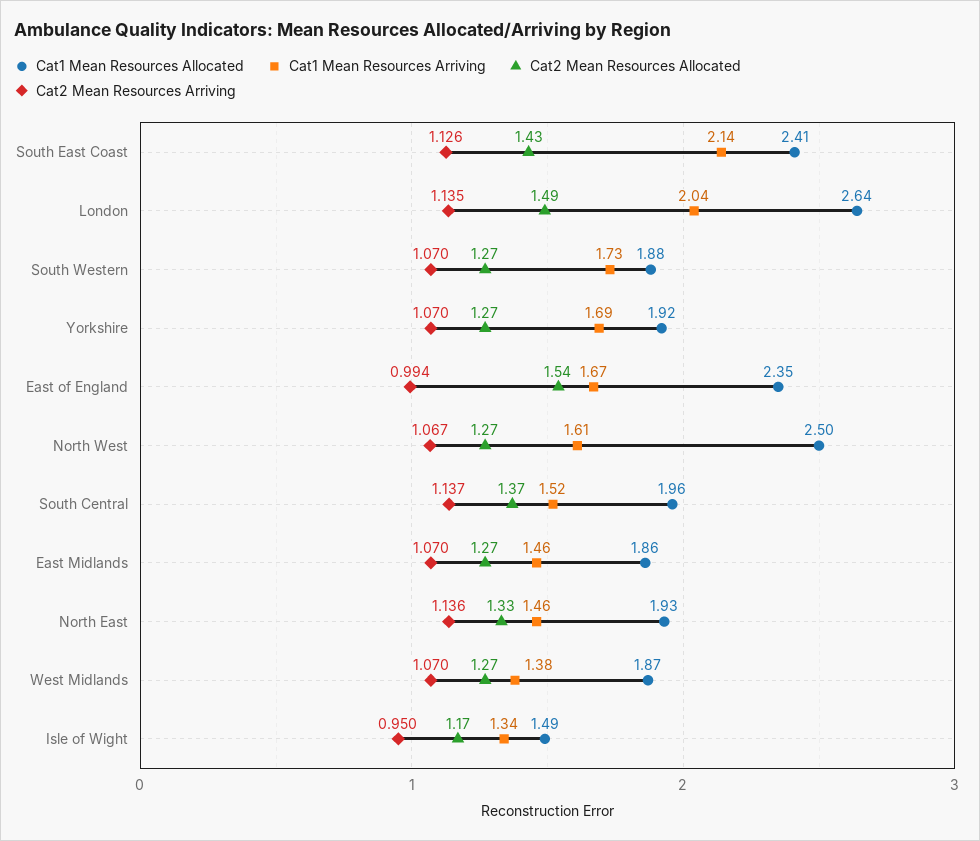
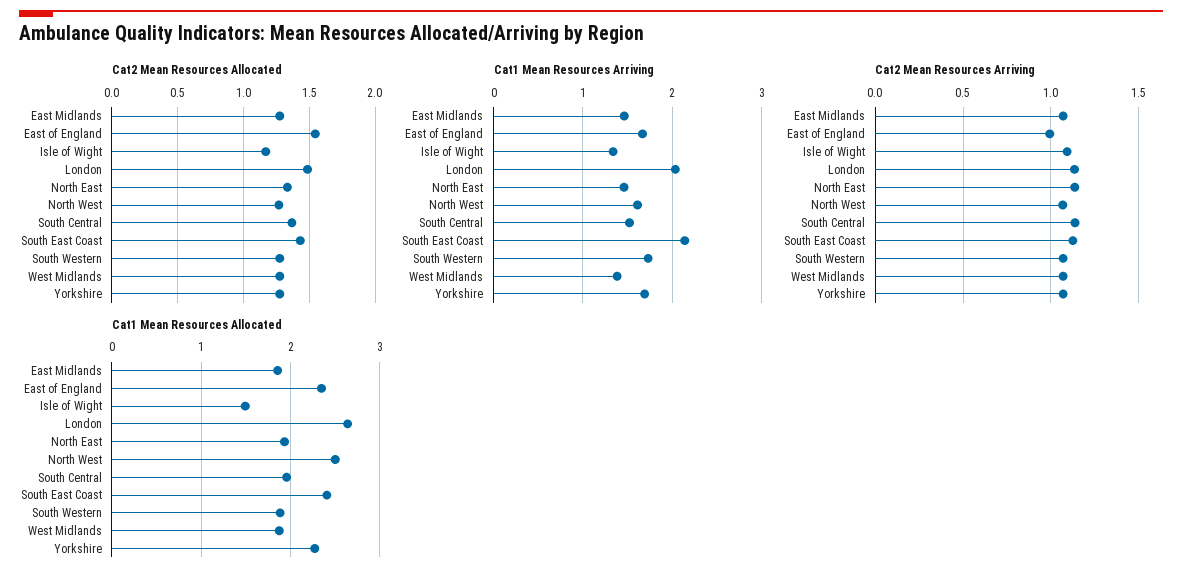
Cat1 Mean Resources Allocated, Yorkshire: 1.92 -> 2.3
Cat2 Mean Resources Arriving, Isle of Wight: 0.95 -> 1.1

